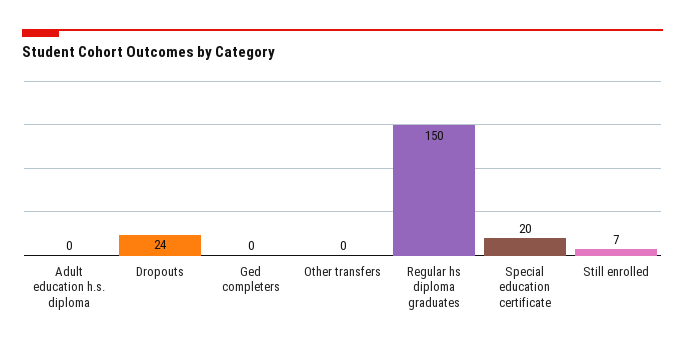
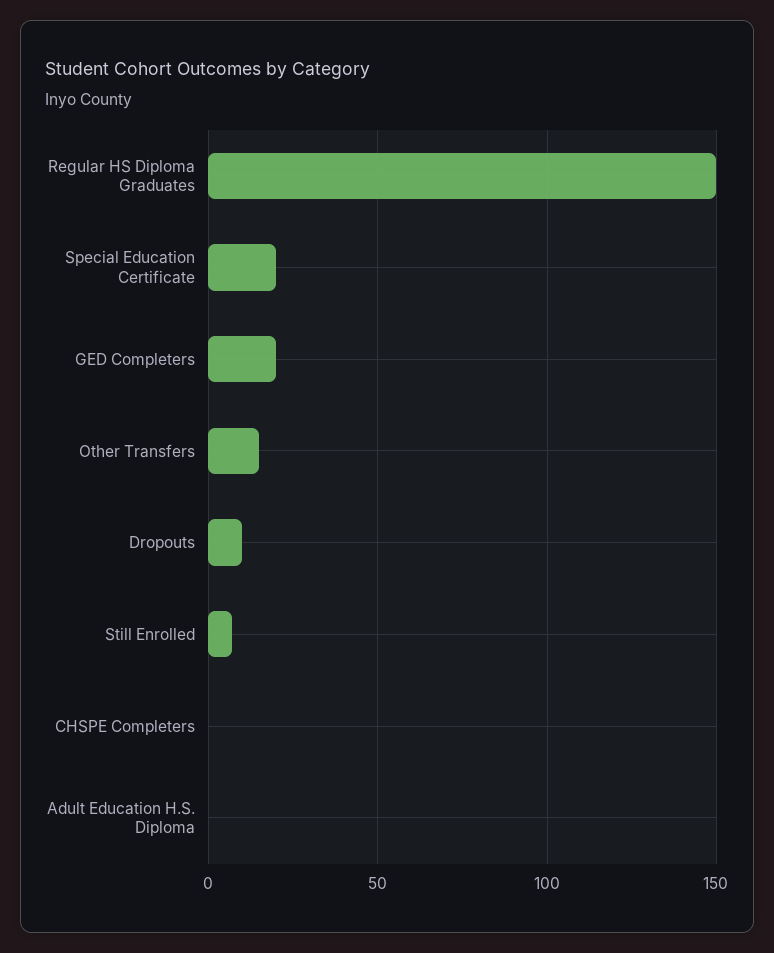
Dropouts: 24 -> 10
Ged completers: 0 -> 20
Other transfers: 0 -> 15
CHSPE Completers: none -> 0

